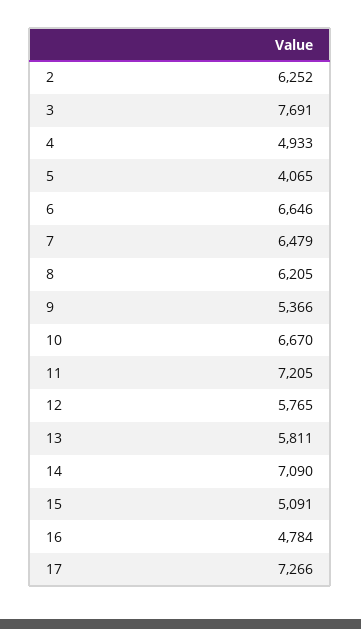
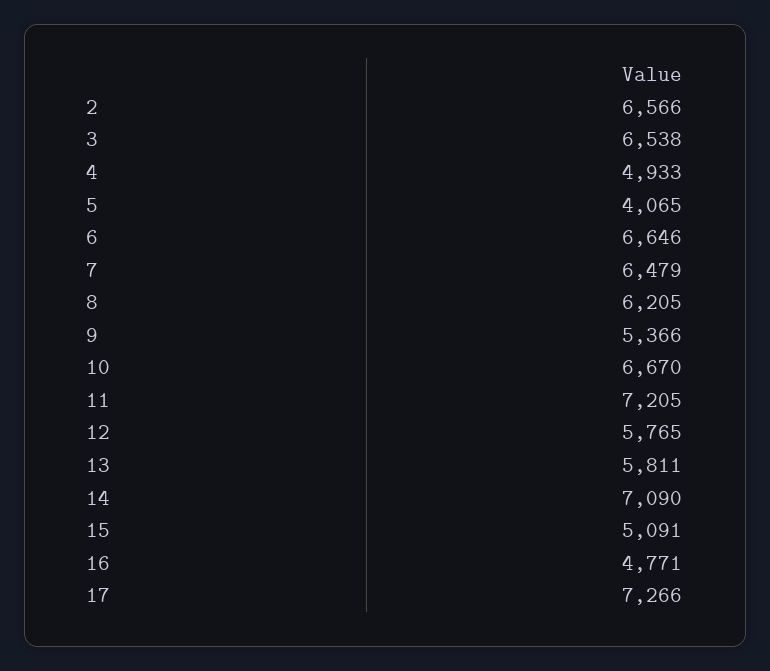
2: 6252 -> 6566
3: 7691 -> 6538
16: 4784 -> 4771

